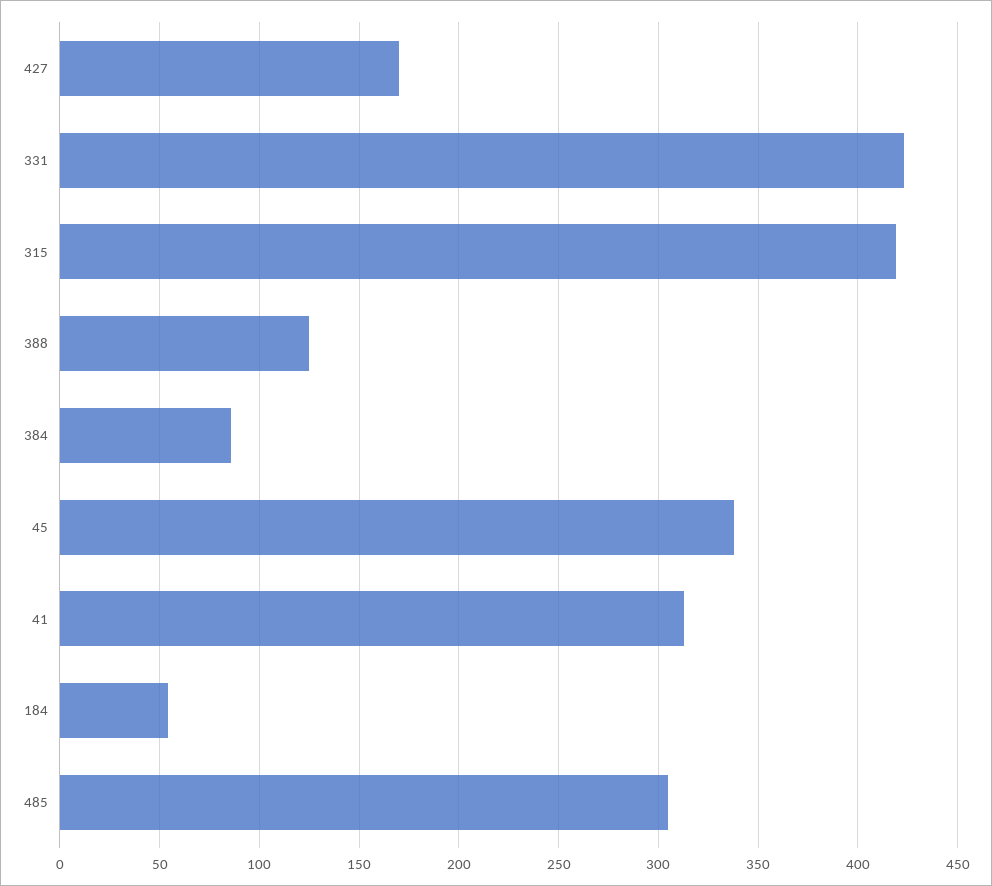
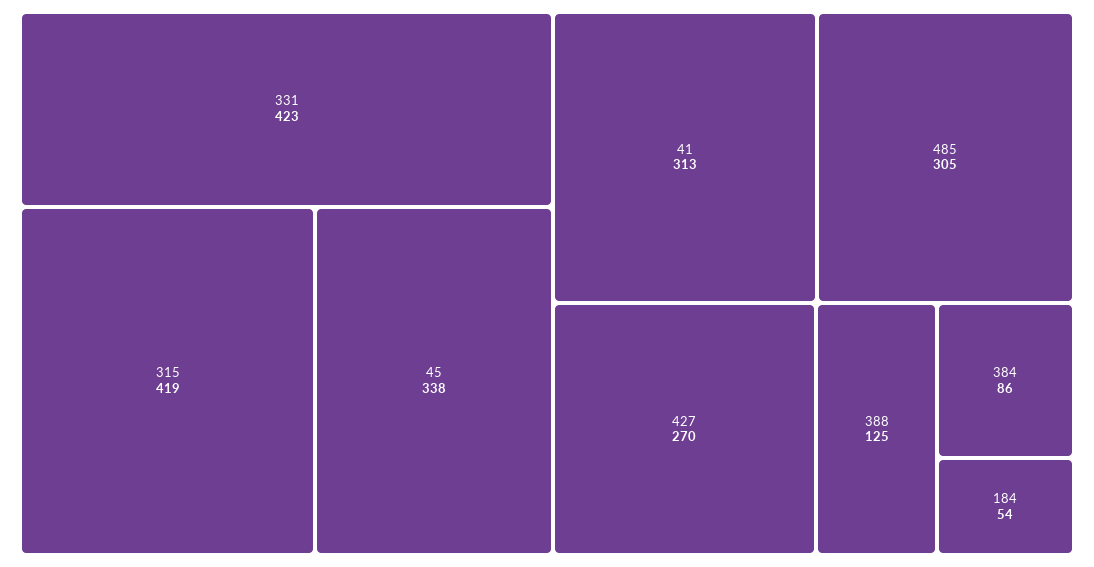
427: 170 -> 270

